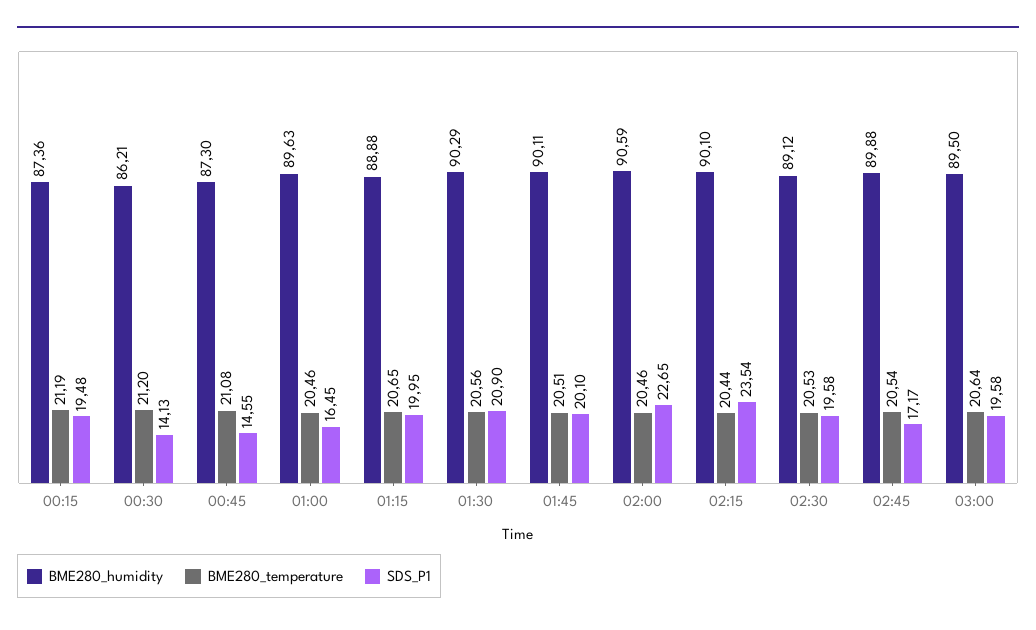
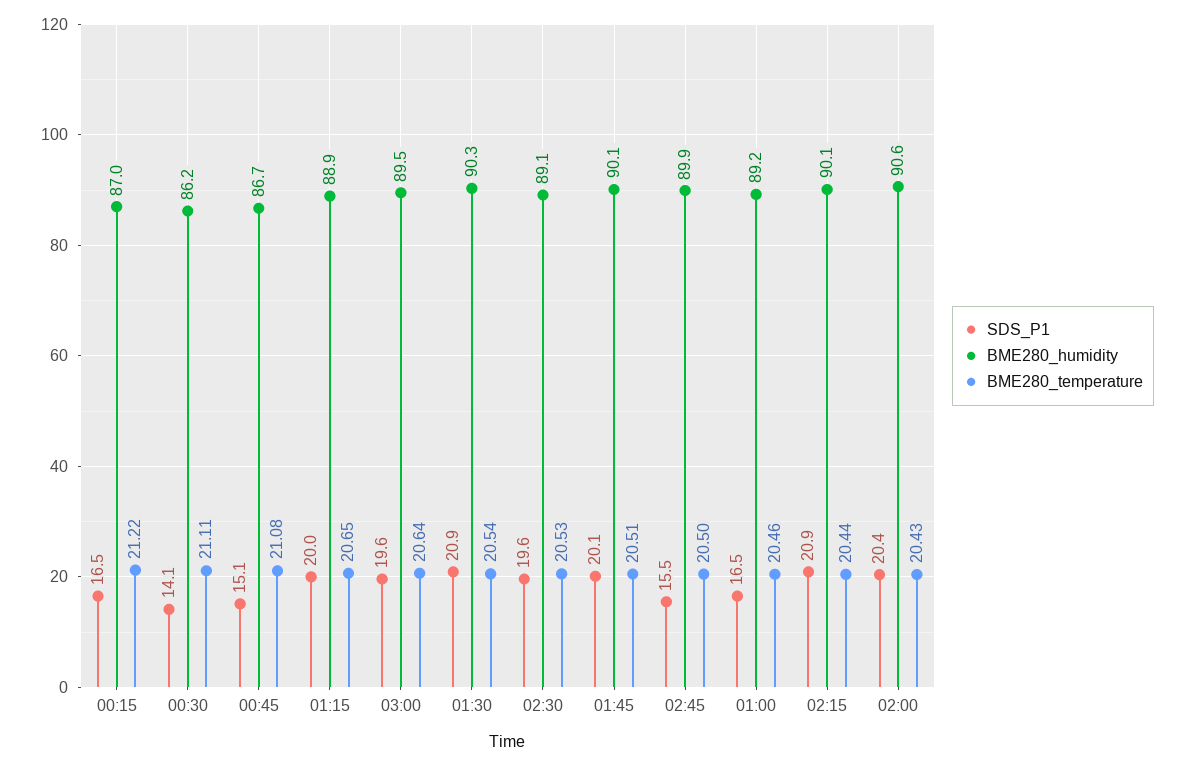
BME280_humidity, 00:15: 87.36 -> 87
BME280_temperature, 00:15: 21.19 -> 21.22
SDS_P1, 00:15: 19.48 -> 16.5
BME280_temperature, 00:30: 21.2 -> 21.11
BME280_humidity, 00:45: 87.3 -> 86.7
SDS_P1, 00:45: 14.55 -> 15.1
BME280_humidity, 01:00: 89.63 -> 89.2
BME280_temperature, 01:30: 20.56 -> 20.54
BME280_temperature, 02:00: 20.46 -> 20.43
SDS_P1, 02:00: 22.65 -> 20.4
SDS_P1, 02:15: 23.54 -> 20.9
BME280_temperature, 02:45: 20.54 -> 20.5
SDS_P1, 02:45: 17.17 -> 15.5

